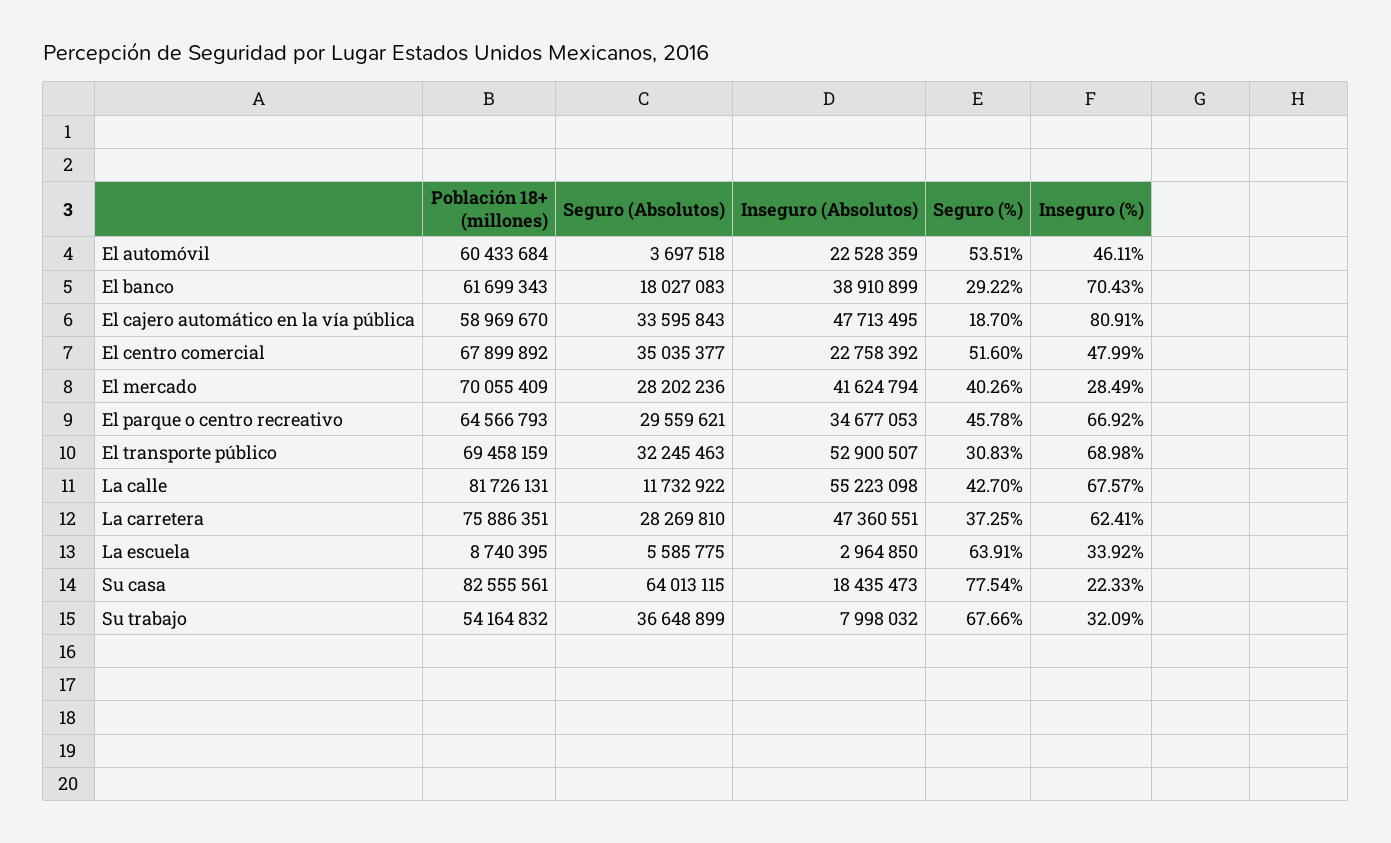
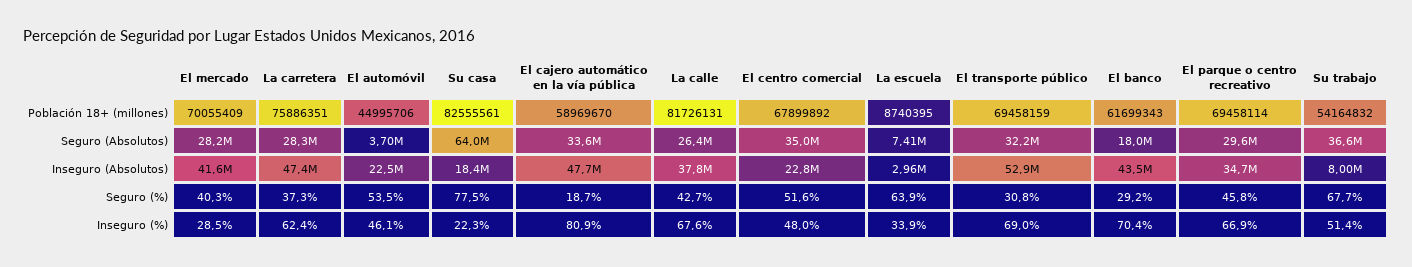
Población 18+ (millones), El automóvil: 60433684 -> 44995706
Inseguro (Absolutos), El banco: 38910899 -> 43500000
Población 18+ (millones), El parque o centro recreativo: 64566793 -> 69458114
Seguro (Absolutos), La calle: 11732922 -> 26400000
Inseguro (Absolutos), La calle: 55223098 -> 37800000
Seguro (Absolutos), La escuela: 5585775 -> 7410000
Inseguro (%), Su trabajo: 32.09 -> 51.4

